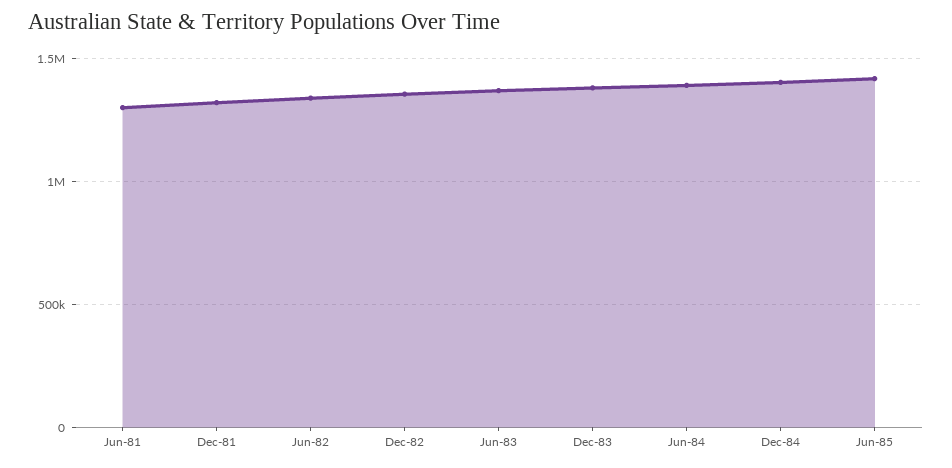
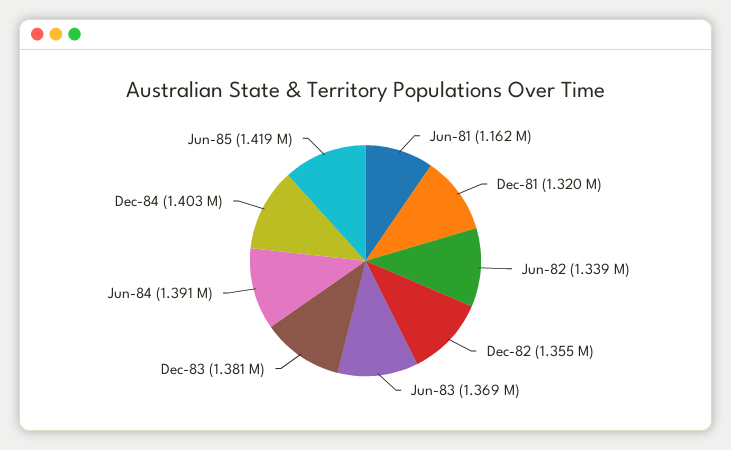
Jun-81: 1300000 -> 1162000

